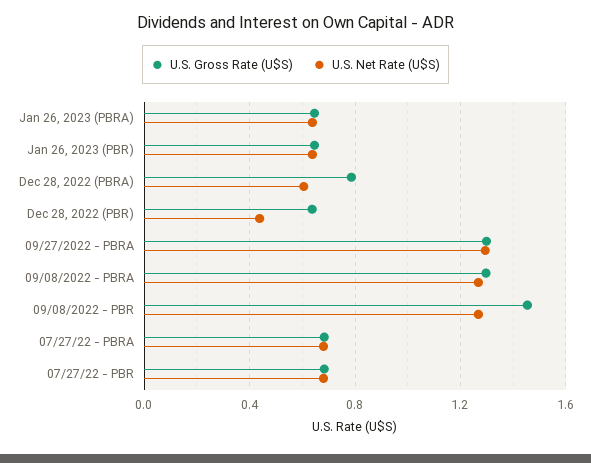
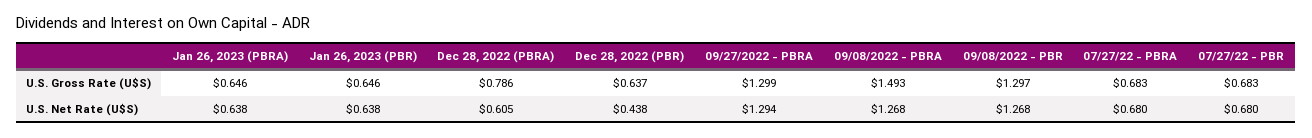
U.S. Gross Rate (U$S), 09/08/2022 - PBRA: 1.3 -> 1.493
U.S. Gross Rate (U$S), 09/08/2022 - PBR: 1.45 -> 1.297

